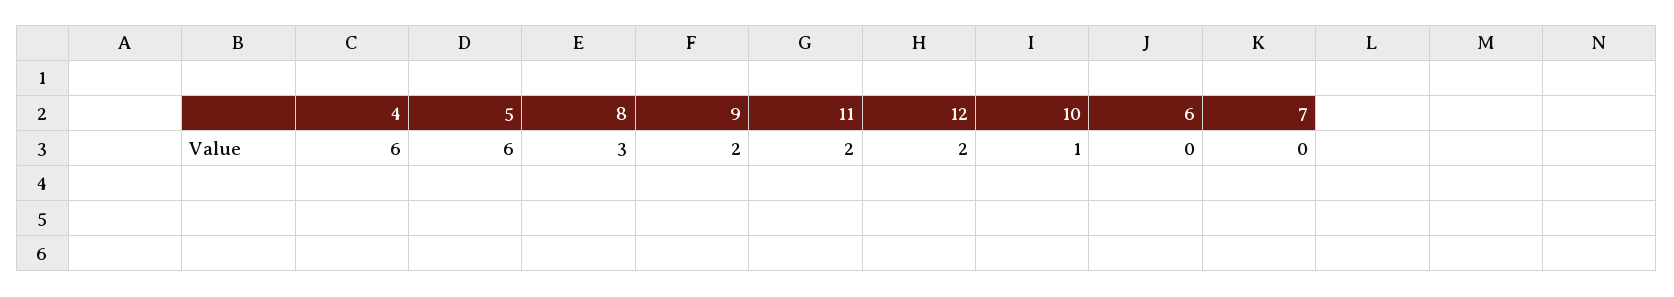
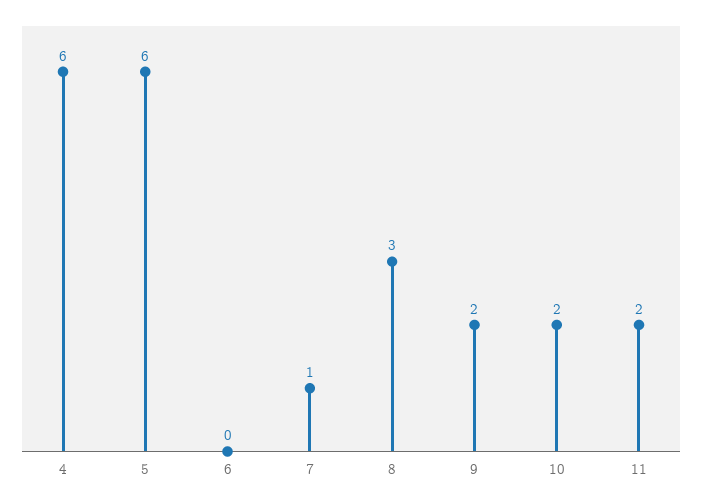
12: 2 -> none
10: 1 -> 2
7: 0 -> 1

